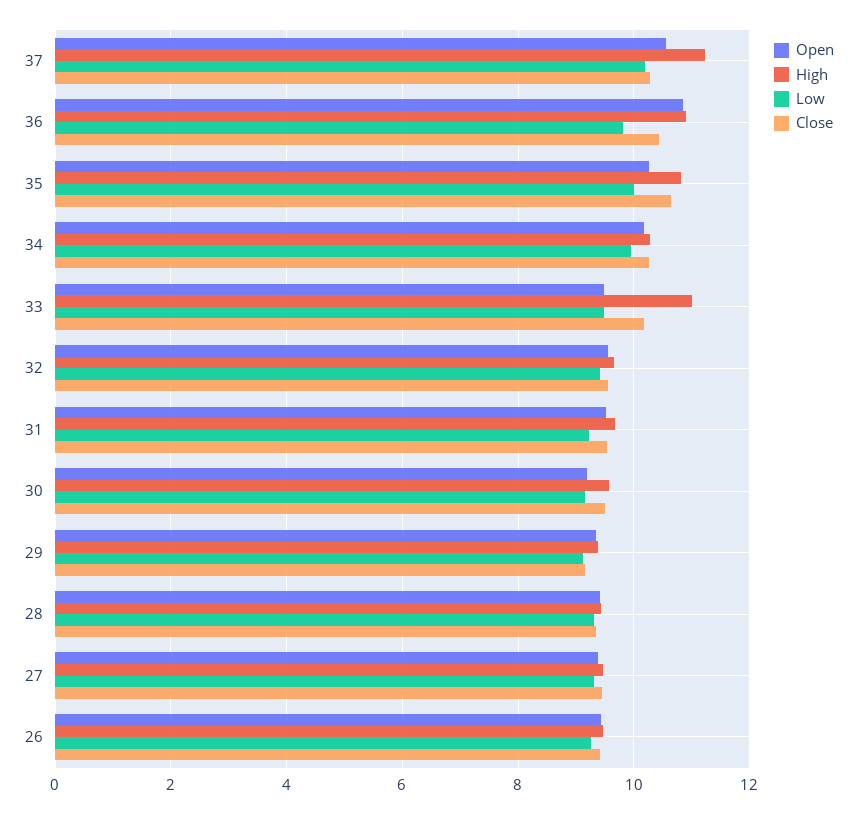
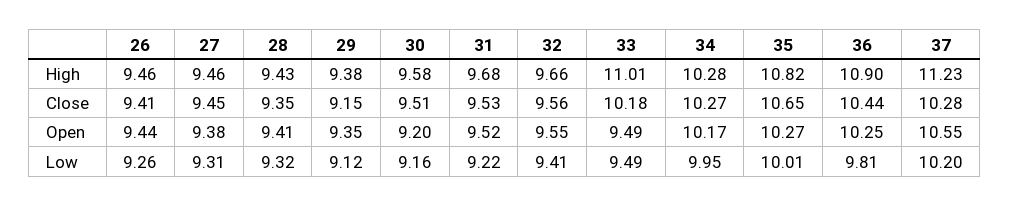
Open, 36: 10.8 -> 10.25

